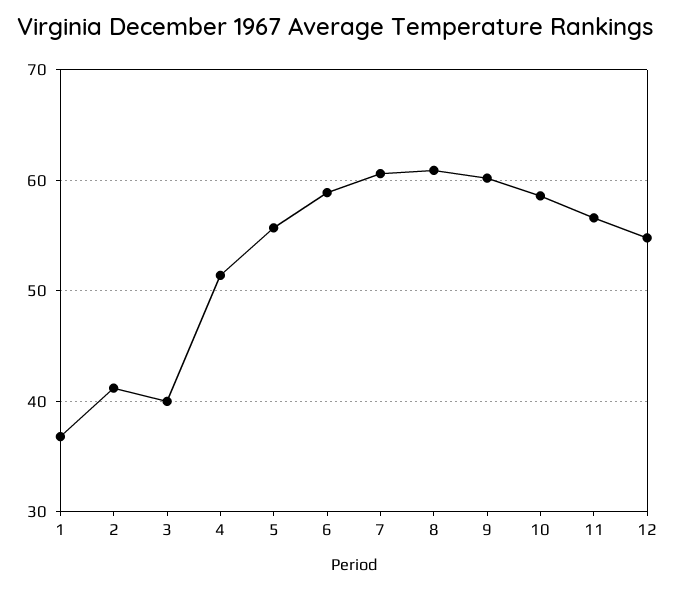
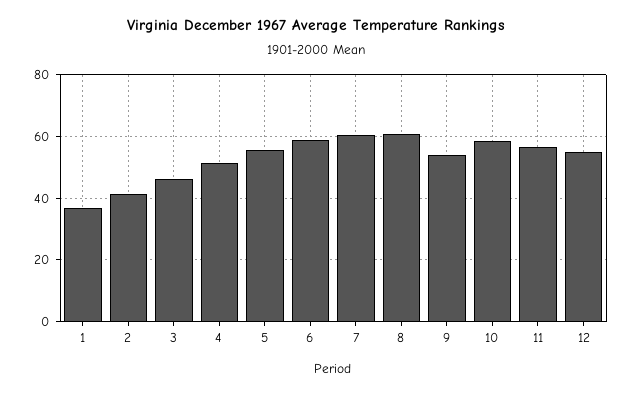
3: 40 -> 46
9: 60 -> 54

